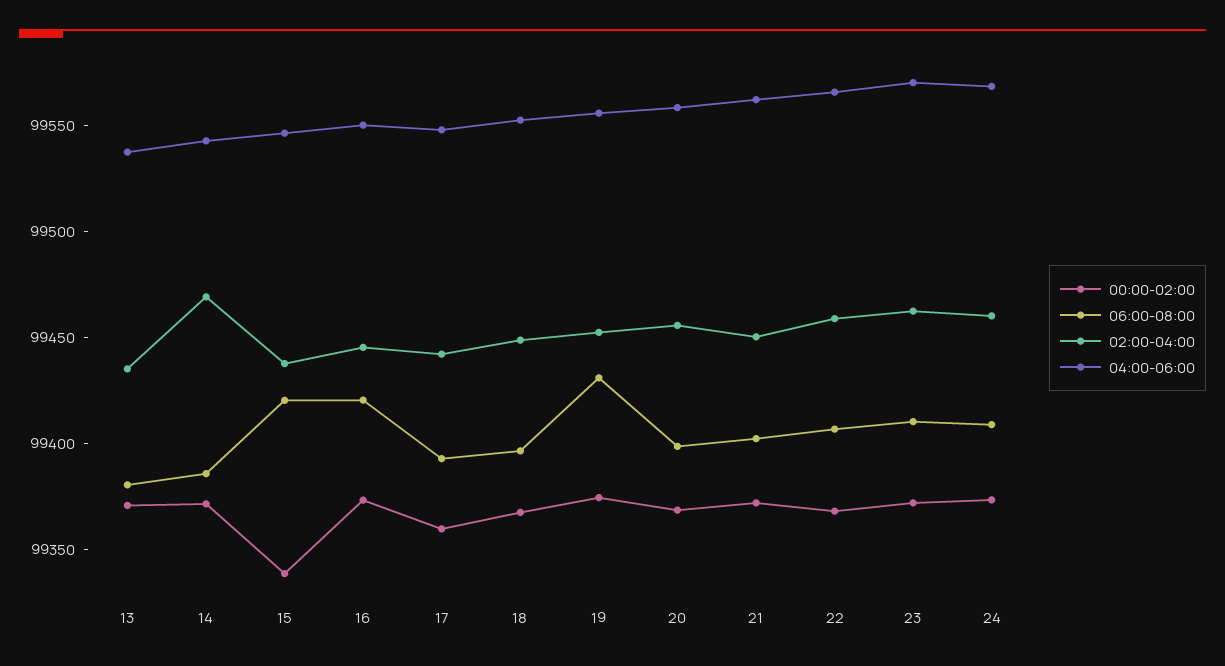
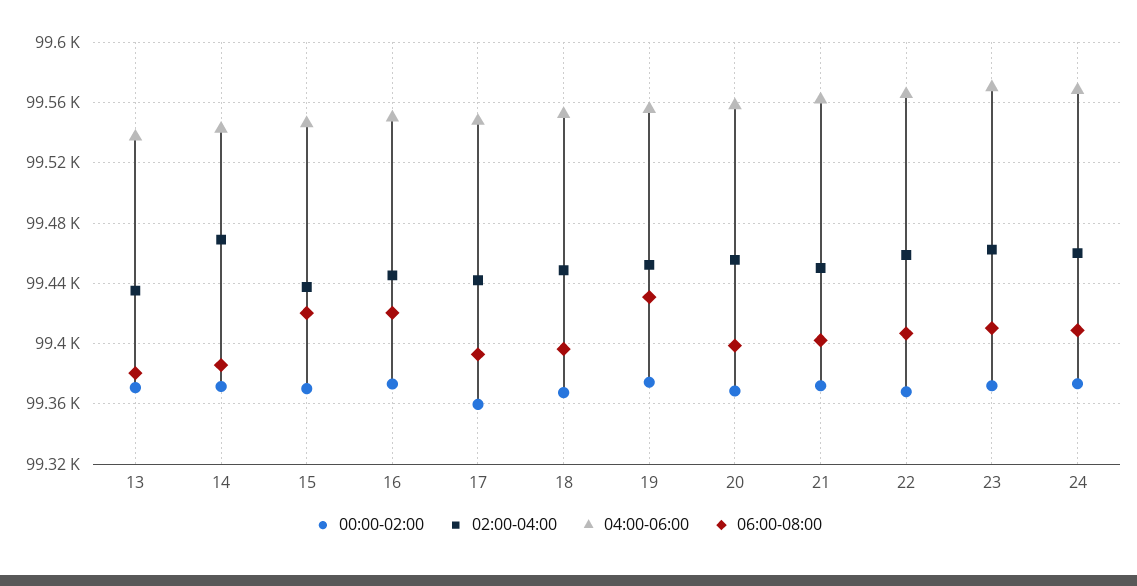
00:00-02:00, 15: 99340 -> 99370

